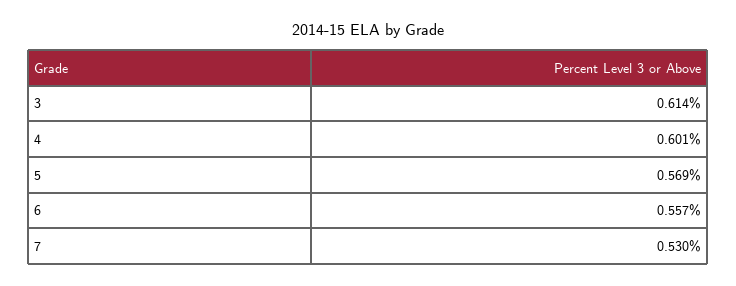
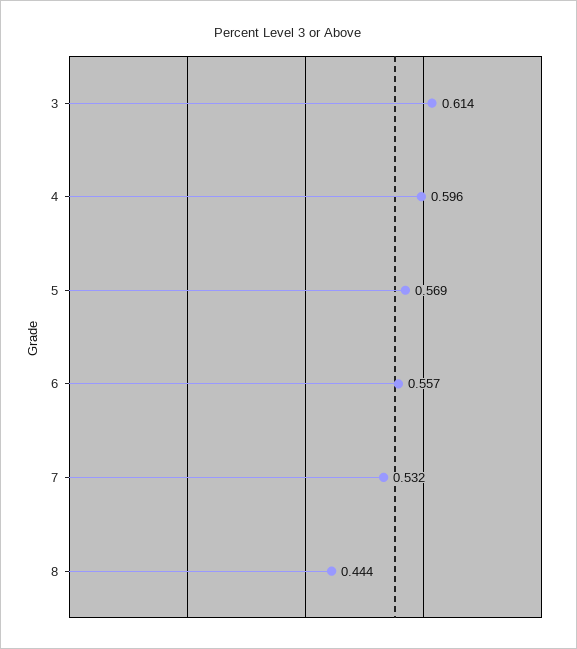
4: 0.601 -> 0.596
7: 0.53 -> 0.532
8: none -> 0.444

